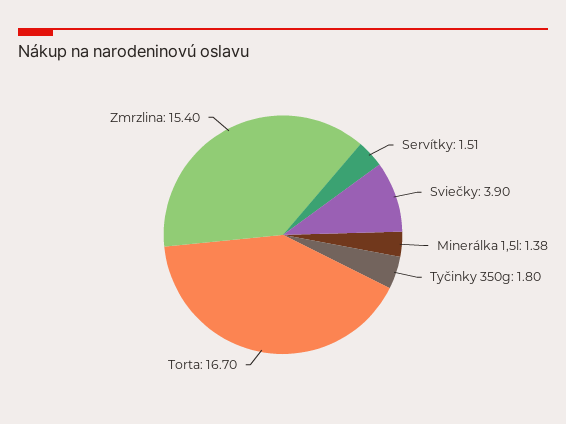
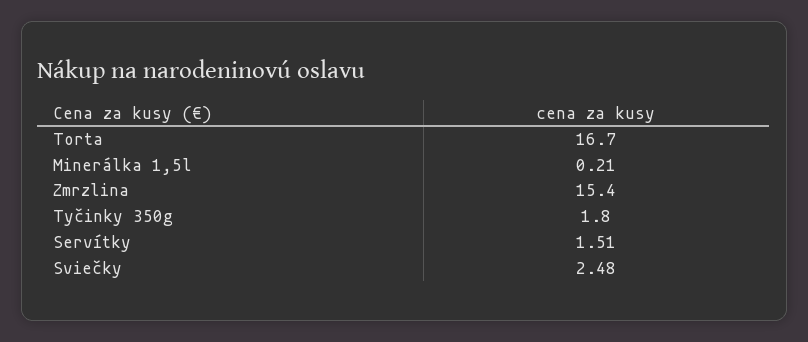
Sviečky: 3.9 -> 2.48
Minerálka 1,5l: 1.38 -> 0.21

